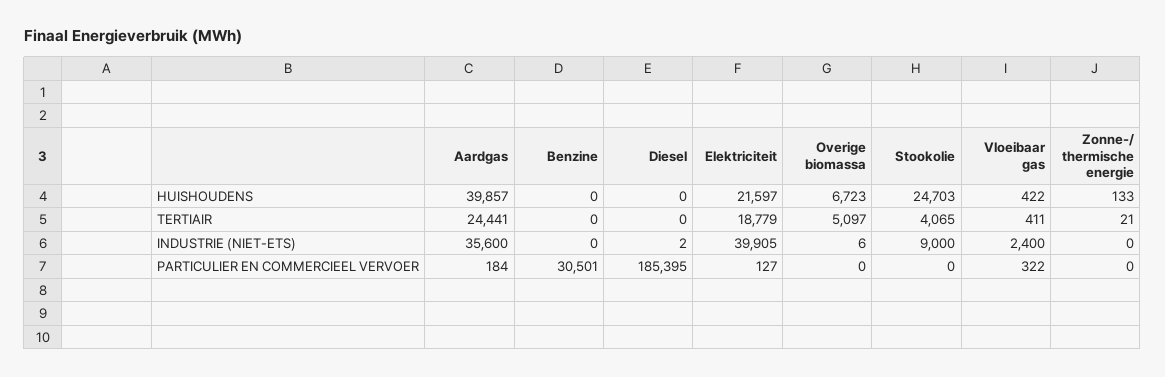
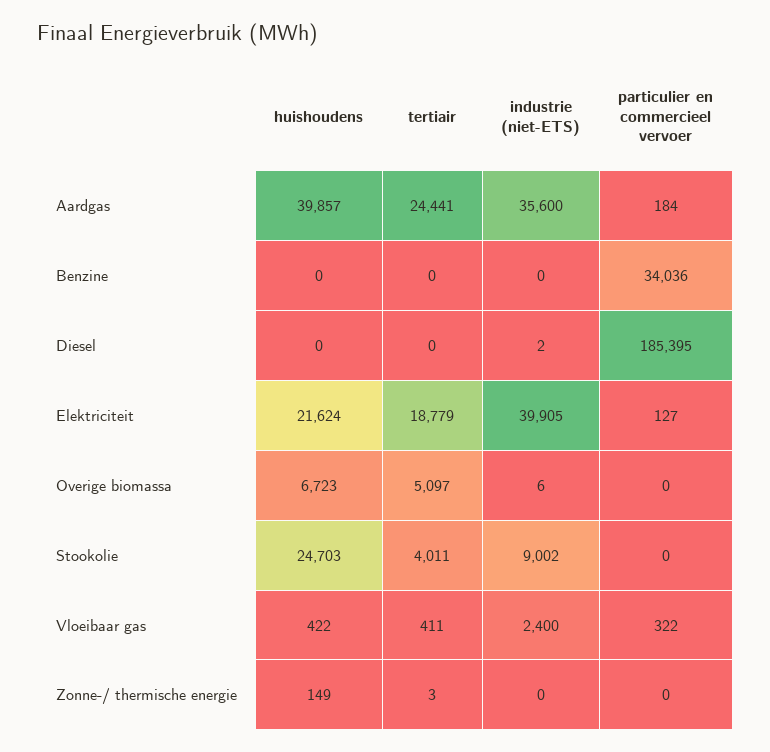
Elektriciteit, HUISHOUDENS: 21597 -> 21624
Zonne-/ thermische energie, HUISHOUDENS: 133 -> 149
Stookolie, TERTIAIR: 4065 -> 4011
Zonne-/ thermische energie, TERTIAIR: 21 -> 3
Stookolie, INDUSTRIE (NIET-ETS): 9000 -> 9002
Benzine, PARTICULIER EN COMMERCIEEL VERVOER: 30501 -> 34036

